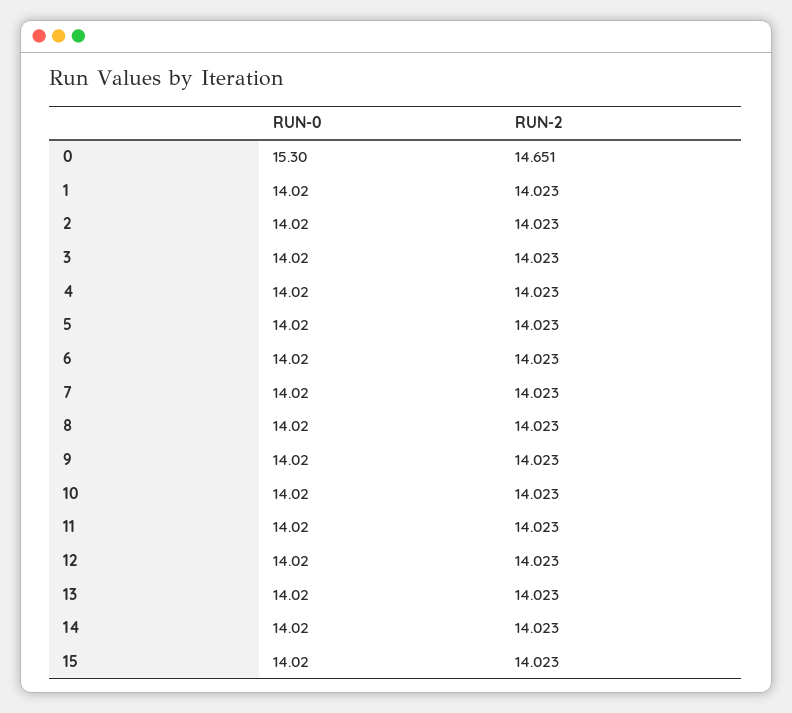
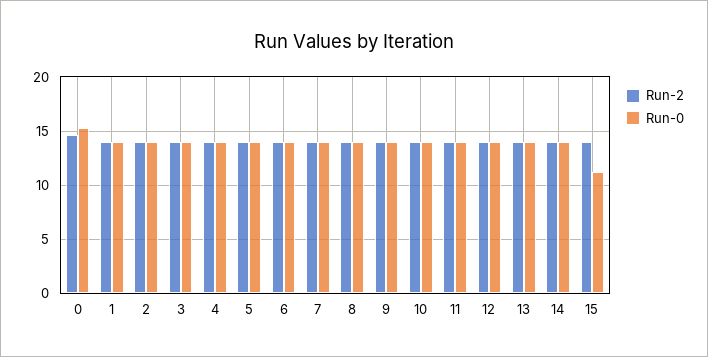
RUN-0, 15: 14.02 -> 11

